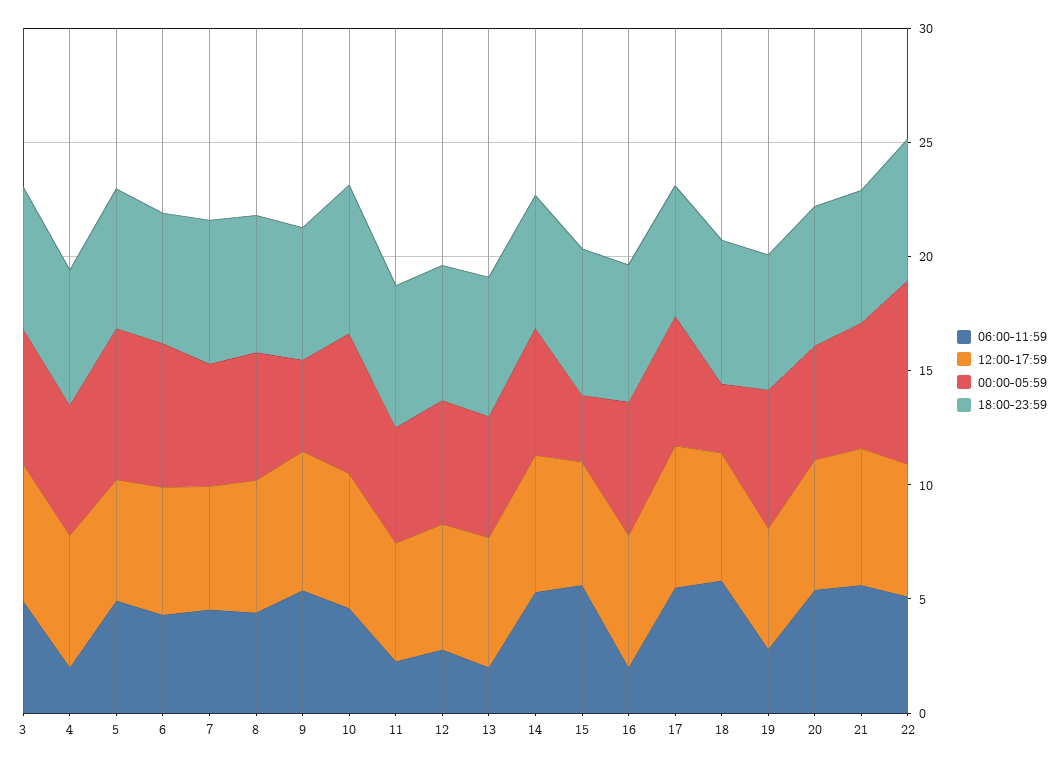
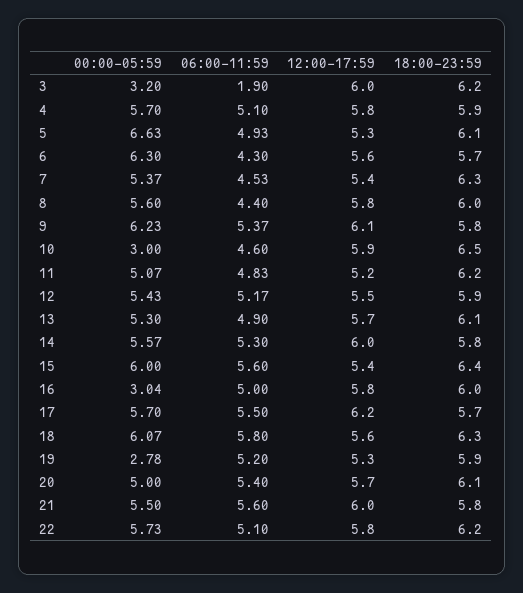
06:00-11:59, 3: 5 -> 1.9
00:00-05:59, 3: 6 -> 3.2
06:00-11:59, 4: 2 -> 5.1
00:00-05:59, 9: 4 -> 6.23
00:00-05:59, 10: 6 -> 3
06:00-11:59, 11: 2 -> 4.83
06:00-11:59, 12: 3 -> 5.17
06:00-11:59, 13: 2 -> 4.9
00:00-05:59, 15: 3 -> 6
06:00-11:59, 16: 2 -> 5
00:00-05:59, 16: 6 -> 3.04
00:00-05:59, 18: 3 -> 6.07
06:00-11:59, 19: 3 -> 5.2
00:00-05:59, 19: 6 -> 2.78
00:00-05:59, 22: 8 -> 5.73

